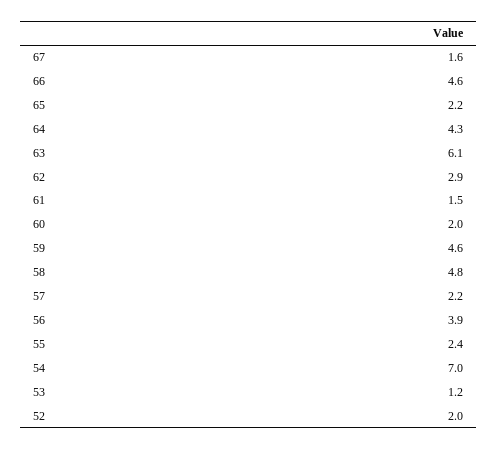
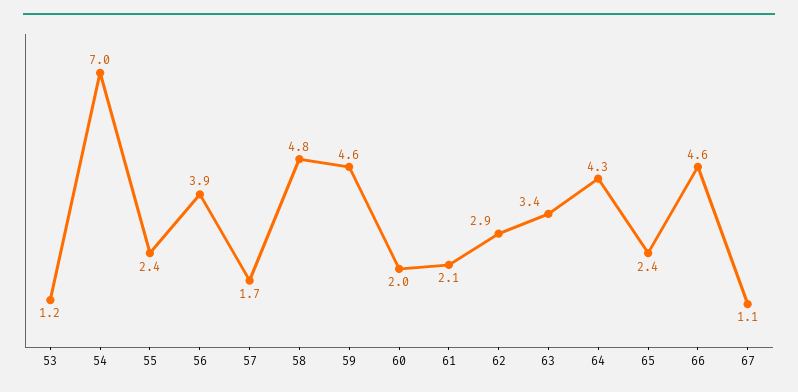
67: 1.6 -> 1.1
65: 2.2 -> 2.4
63: 6.1 -> 3.4
61: 1.5 -> 2.1
57: 2.2 -> 1.7
52: 2 -> none

